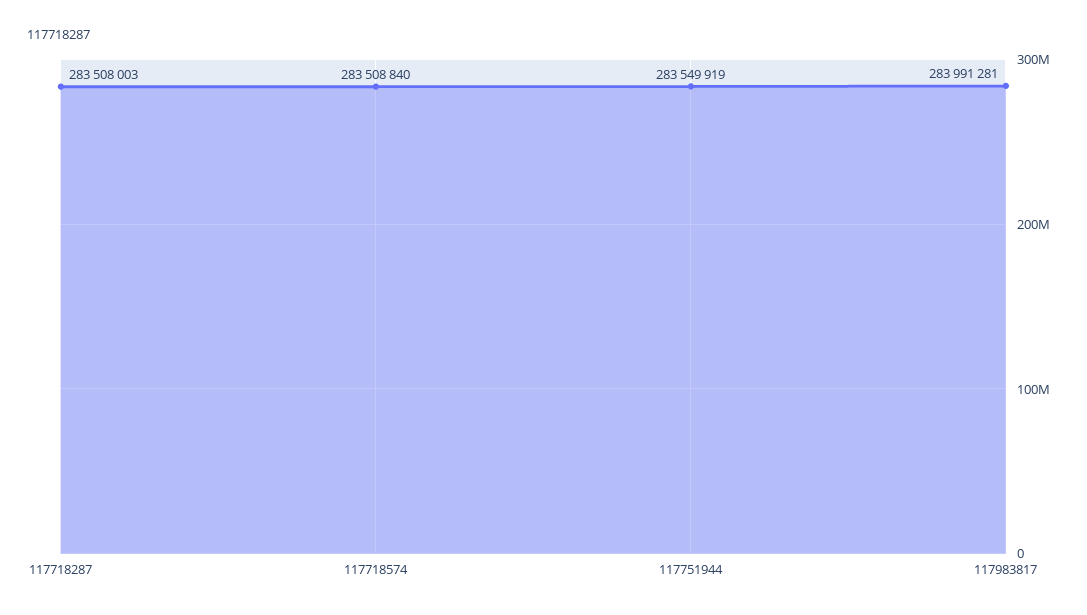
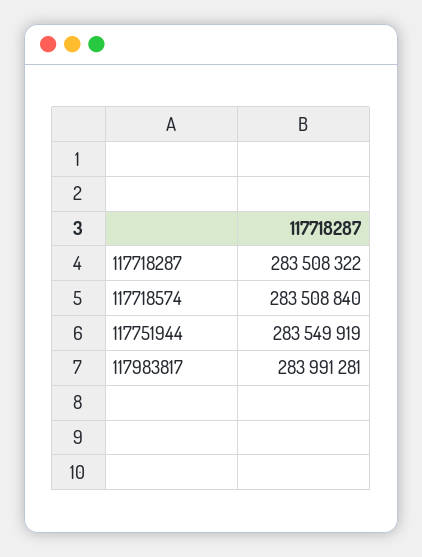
117718287: 283508003 -> 283508322

